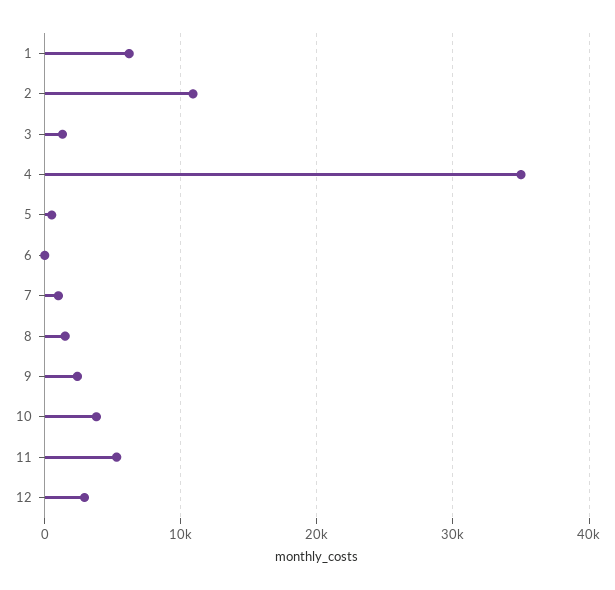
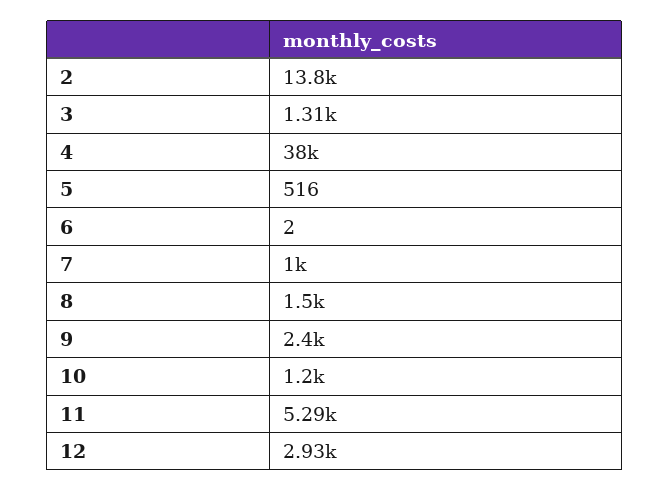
1: 6000 -> none
2: 11000 -> 13800
4: 35000 -> 38000
10: 4000 -> 1200

